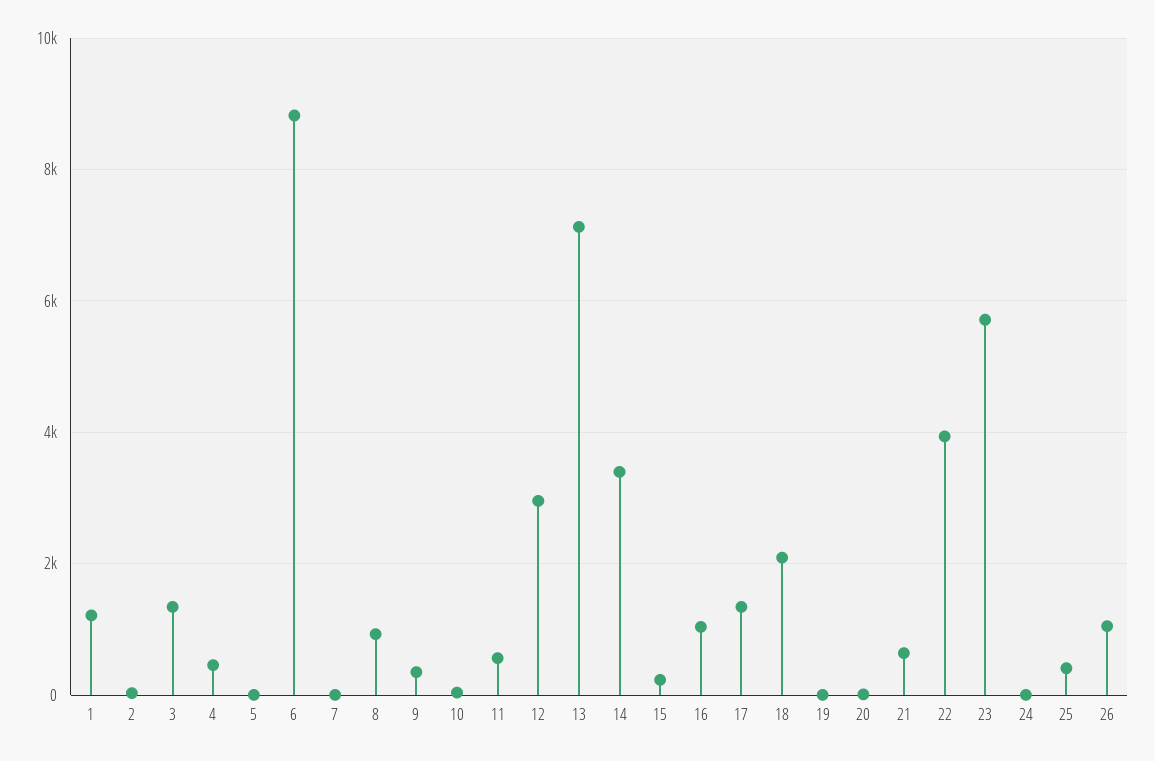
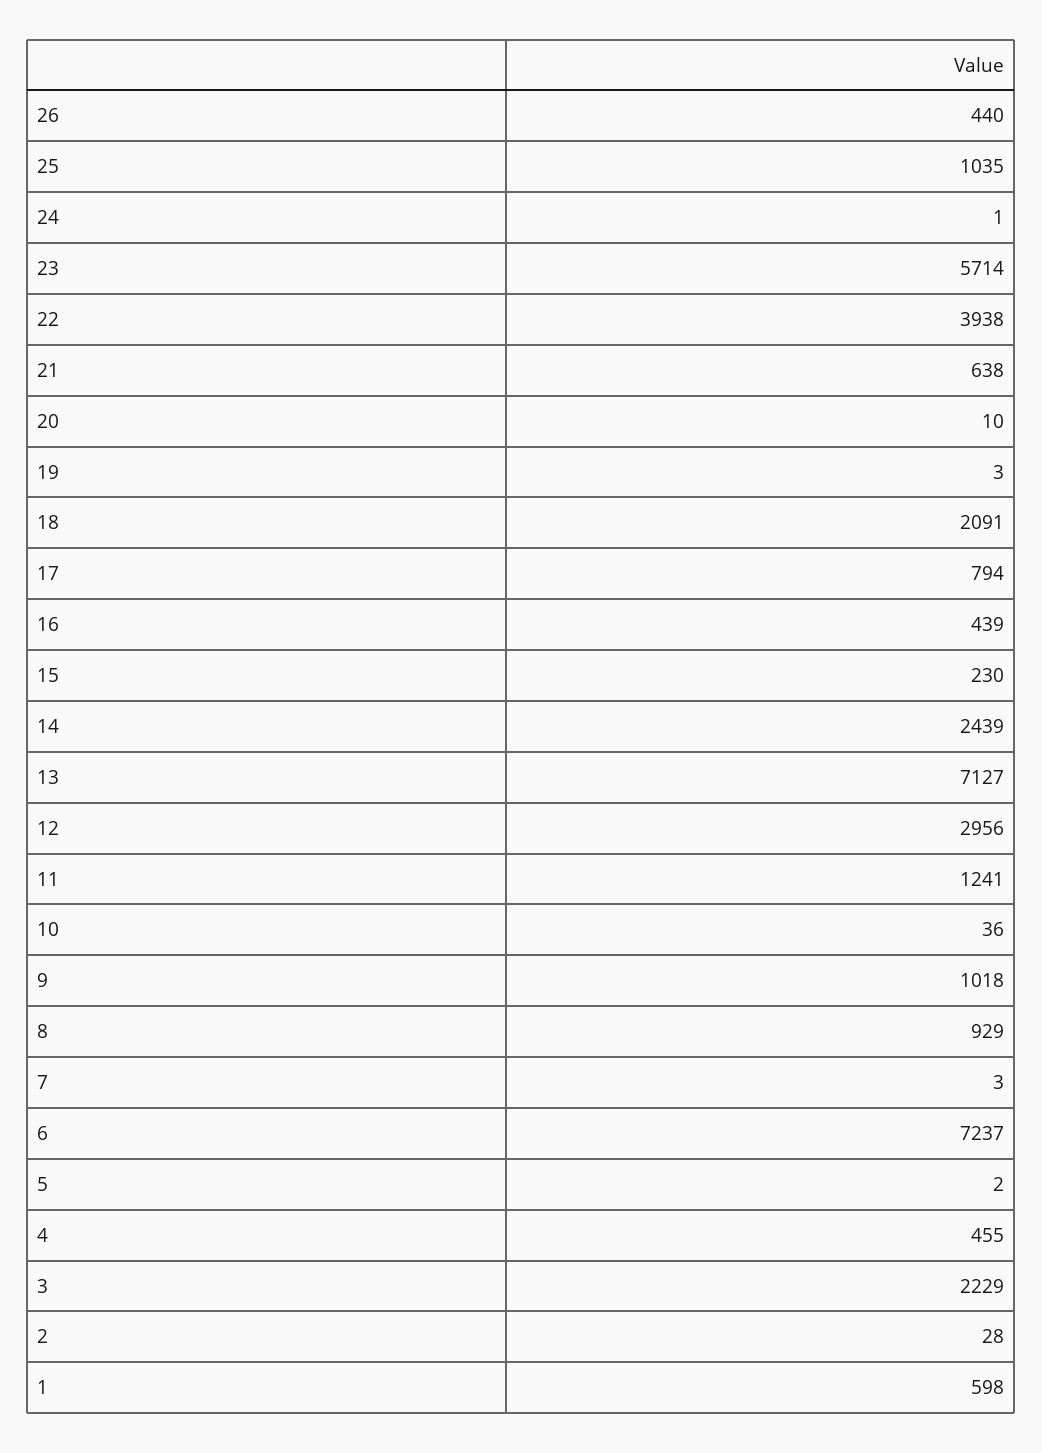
1: 1200 -> 598
3: 1400 -> 2229
6: 8800 -> 7237
9: 400 -> 1018
11: 600 -> 1241
14: 3400 -> 2439
16: 1000 -> 439
17: 1400 -> 794
25: 400 -> 1035
26: 1000 -> 440

